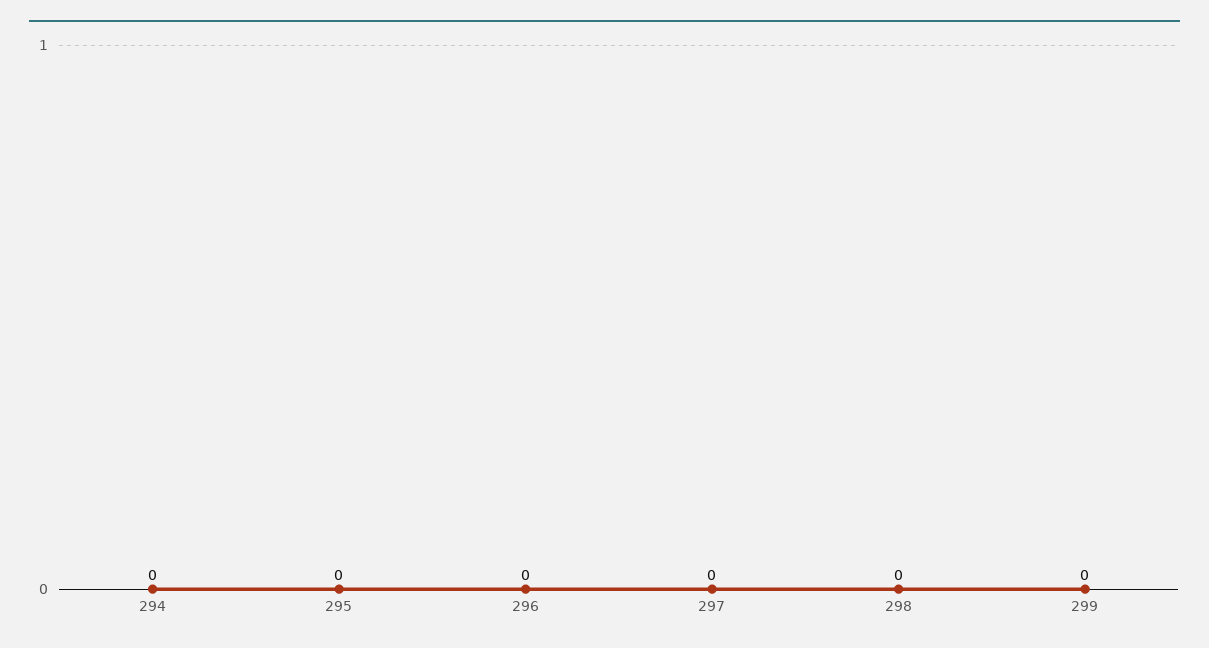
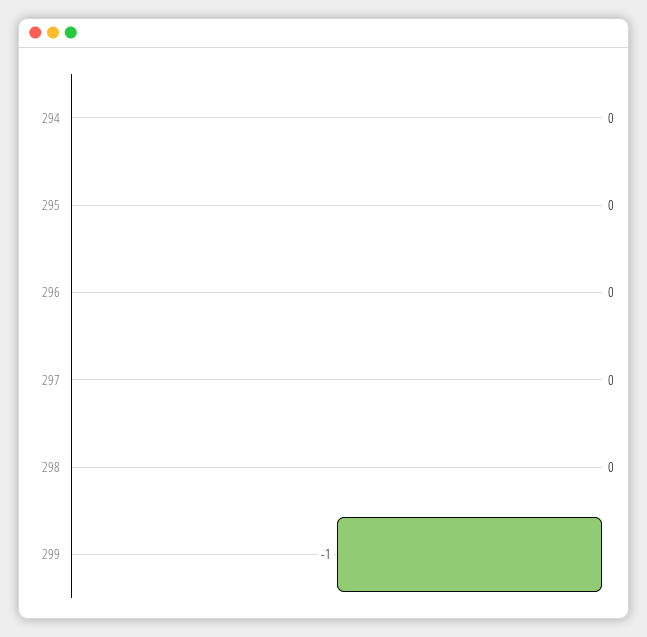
299: 0 -> -1

